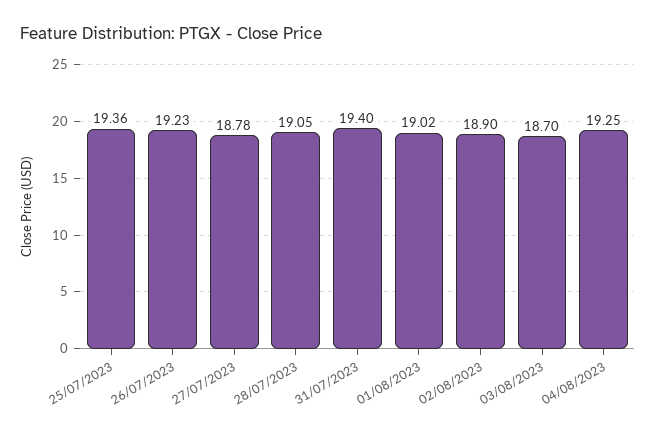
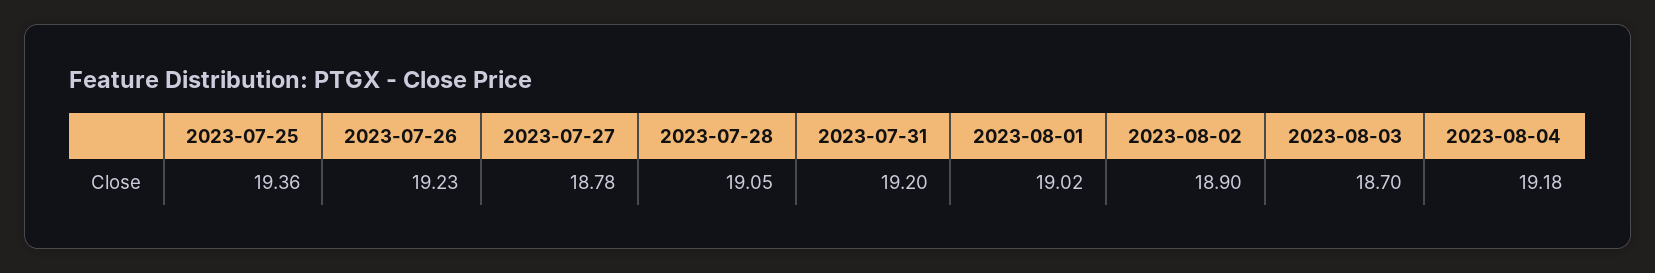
31/07/2023: 19.4 -> 19.2
04/08/2023: 19.25 -> 19.18

